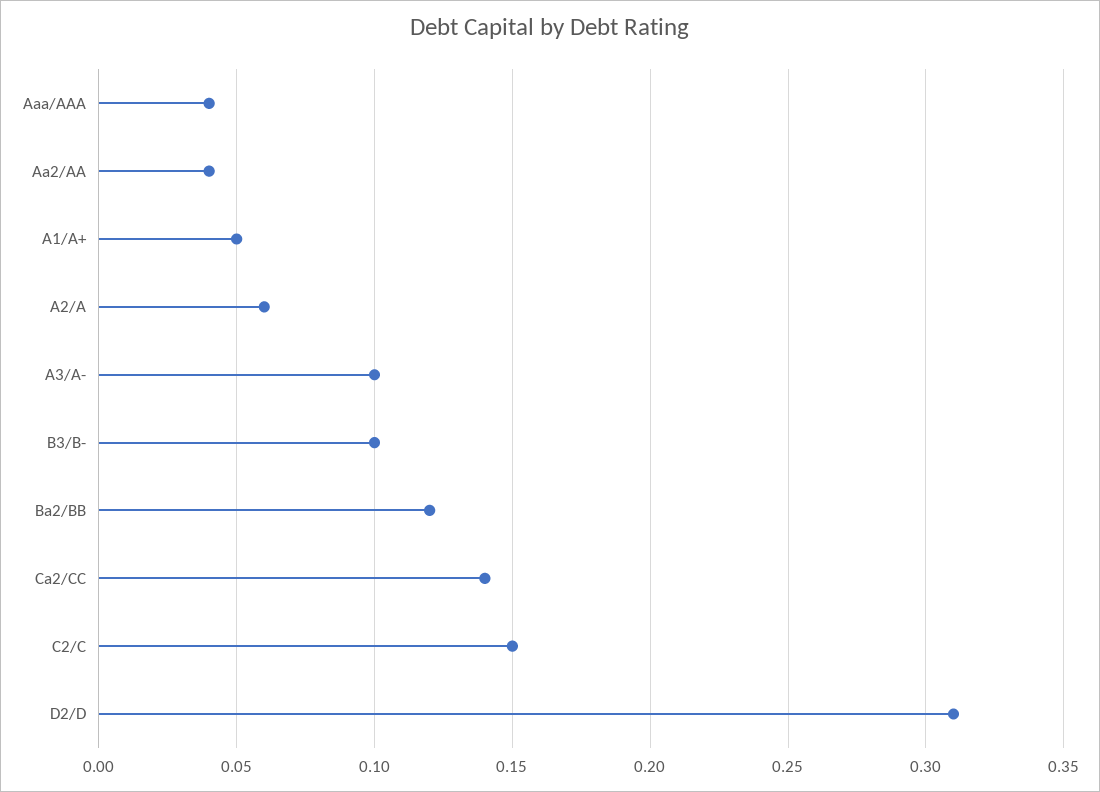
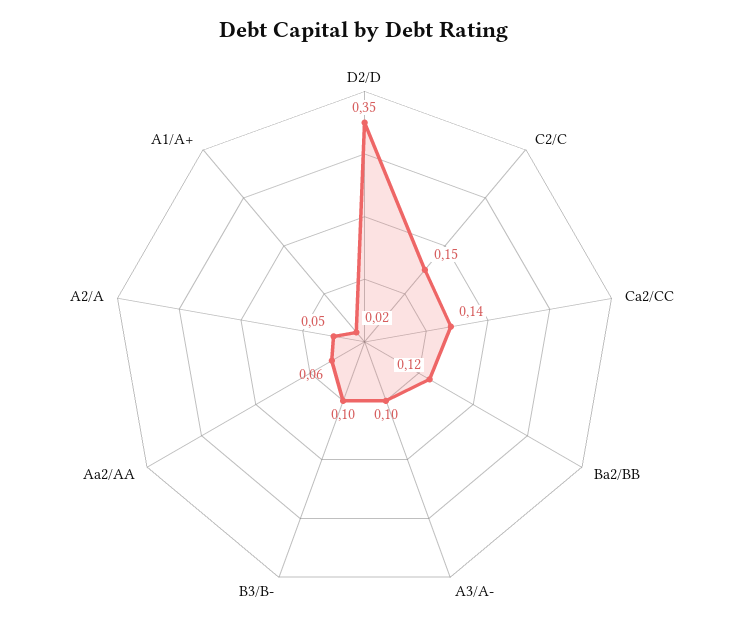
Aaa/AAA: 0.04 -> none
Aa2/AA: 0.04 -> 0.06
A1/A+: 0.05 -> 0.02
A2/A: 0.06 -> 0.05
D2/D: 0.31 -> 0.35

